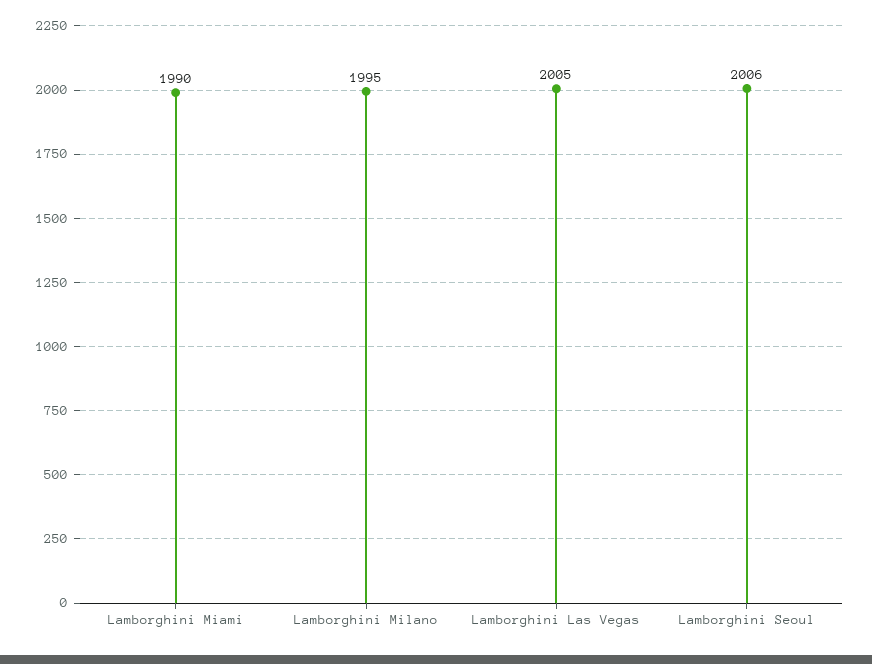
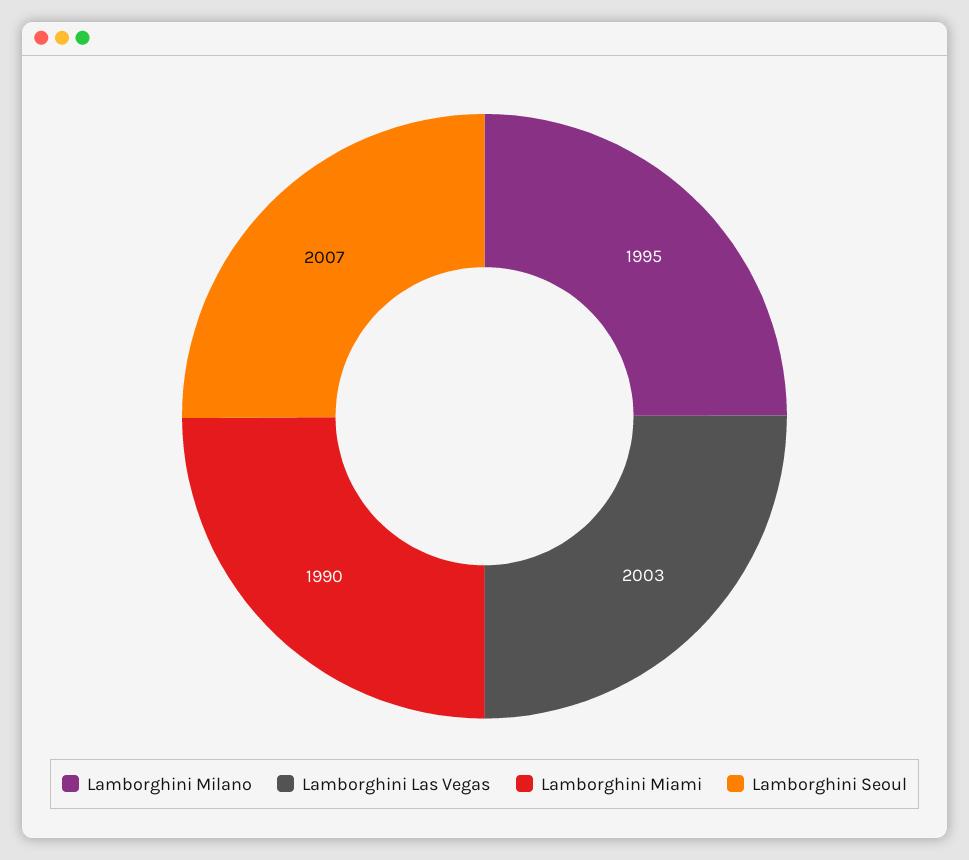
Lamborghini Las Vegas: 2005 -> 2003
Lamborghini Seoul: 2006 -> 2007

